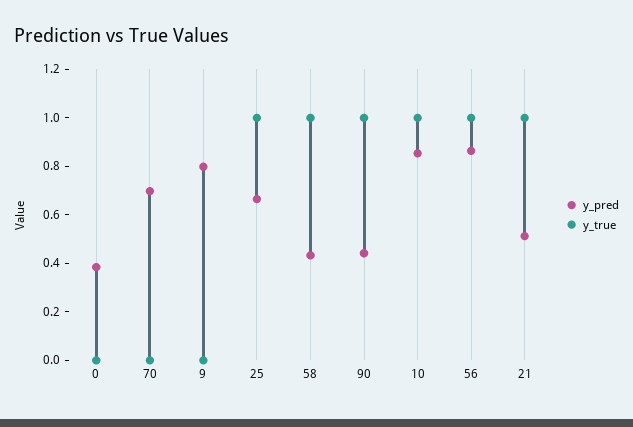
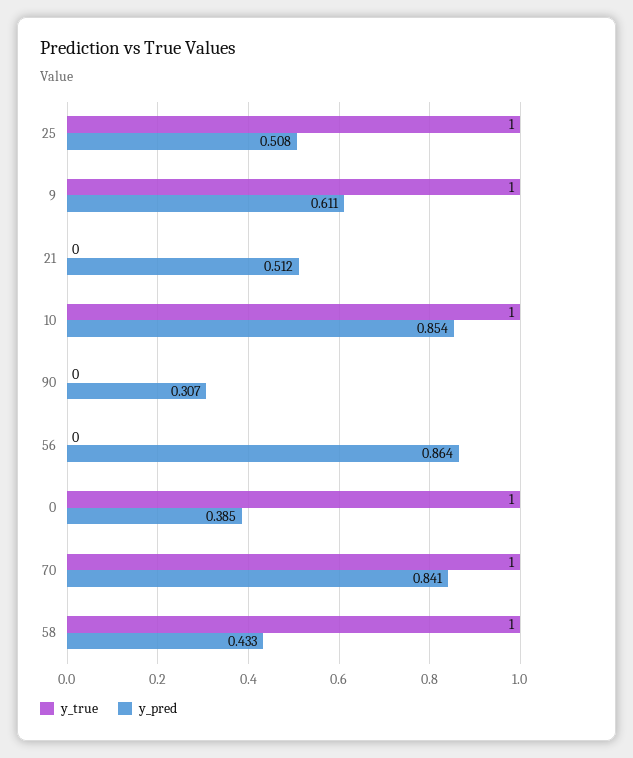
y_true, 0: 0 -> 1
y_pred, 70: 0.7 -> 0.841
y_true, 70: 0 -> 1
y_pred, 9: 0.8 -> 0.611
y_true, 9: 0 -> 1
y_pred, 25: 0.65 -> 0.508
y_pred, 90: 0.45 -> 0.307
y_true, 90: 1 -> 0
y_true, 56: 1 -> 0
y_true, 21: 1 -> 0

